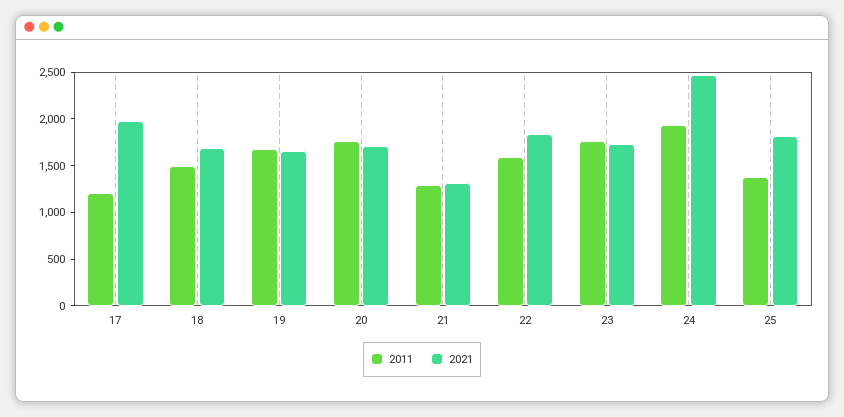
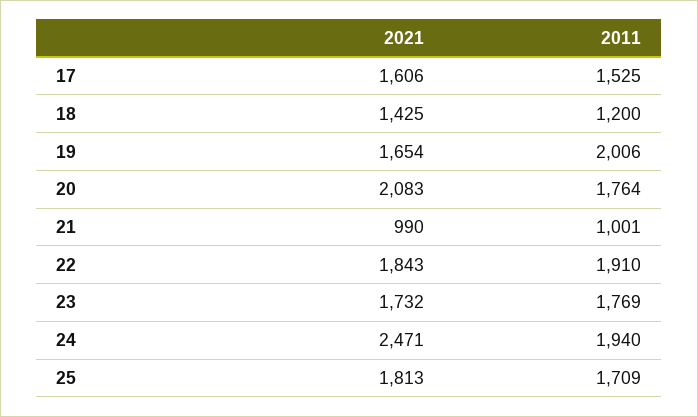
2011, 17: 1200 -> 1525
2021, 17: 2000 -> 1606
2011, 18: 1500 -> 1200
2021, 18: 1700 -> 1425
2011, 19: 1700 -> 2006
2021, 20: 1700 -> 2083
2011, 21: 1300 -> 1001
2021, 21: 1300 -> 990
2011, 22: 1600 -> 1910
2011, 25: 1400 -> 1709

